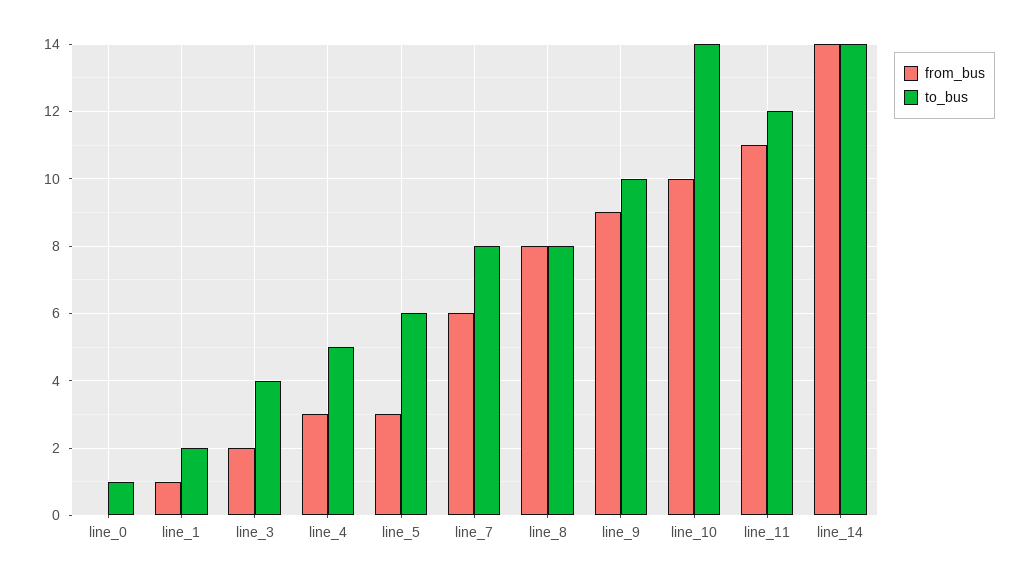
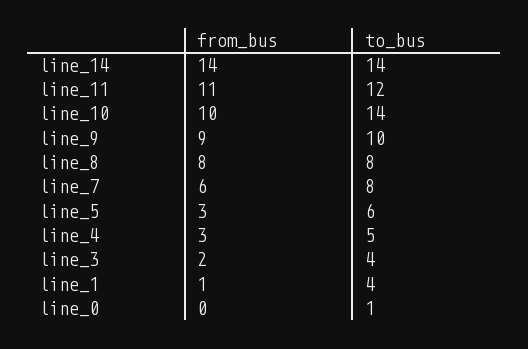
to_bus, line_1: 2 -> 4

